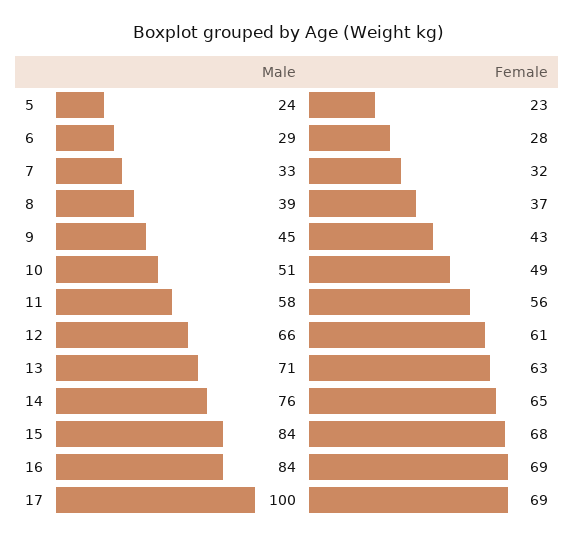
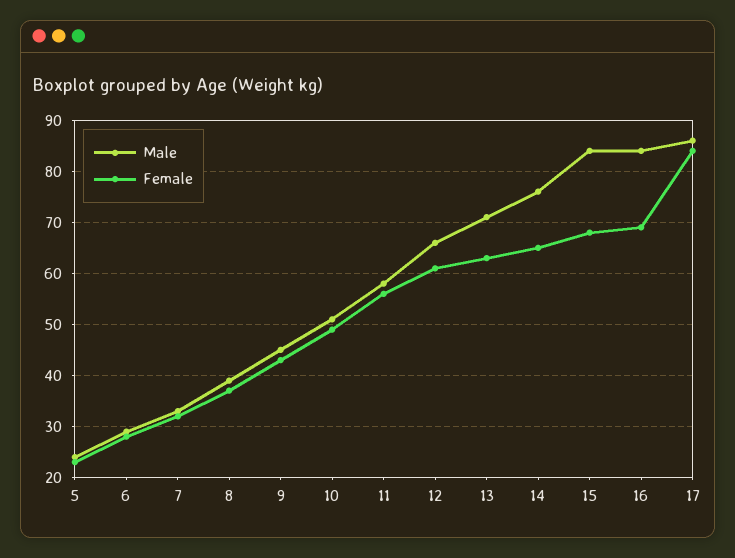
Male, 17: 100 -> 85
Female, 17: 69 -> 85

